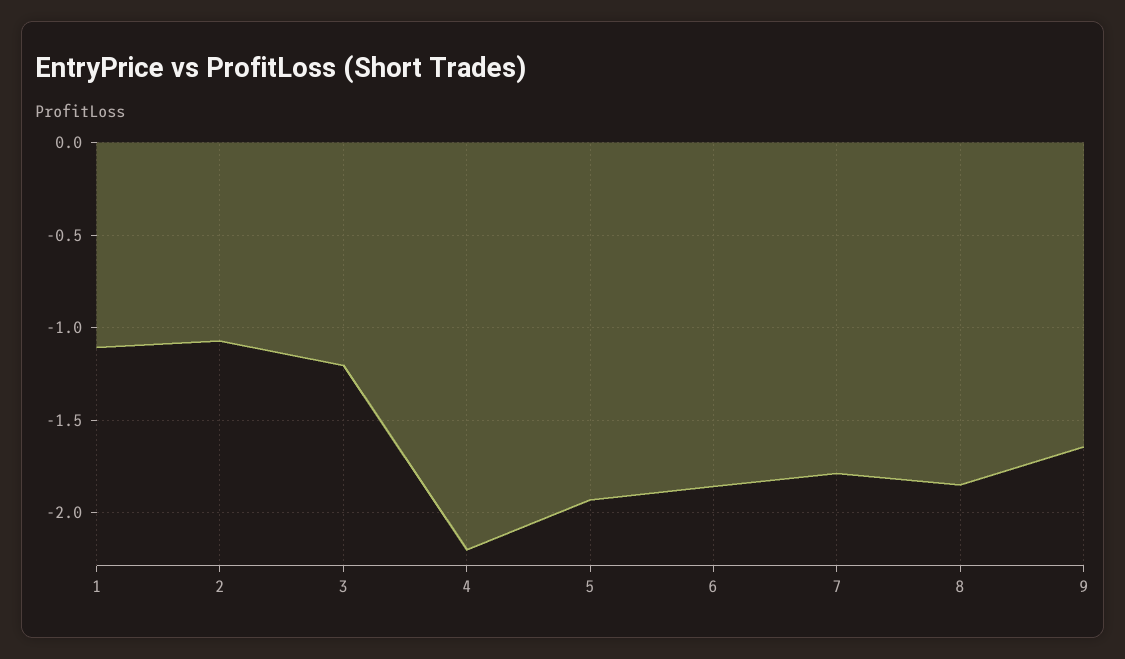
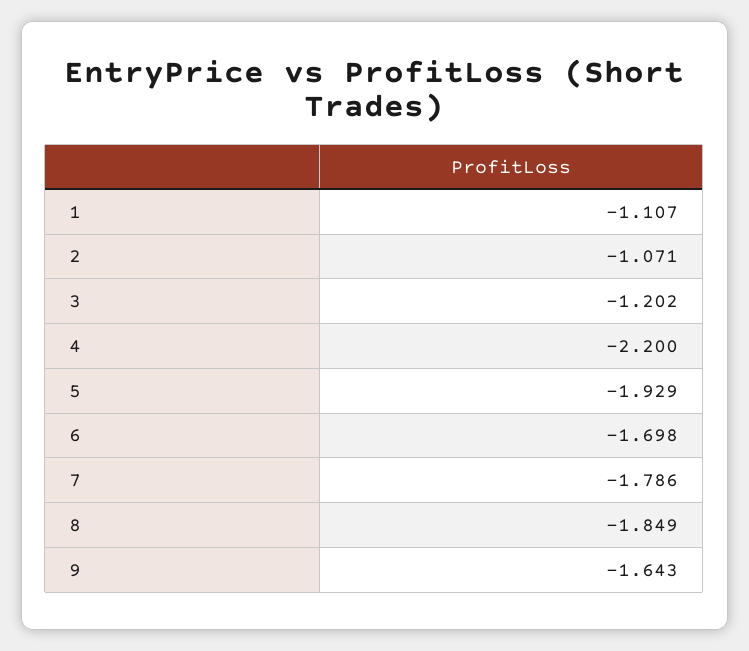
6: -1.85 -> -1.698

